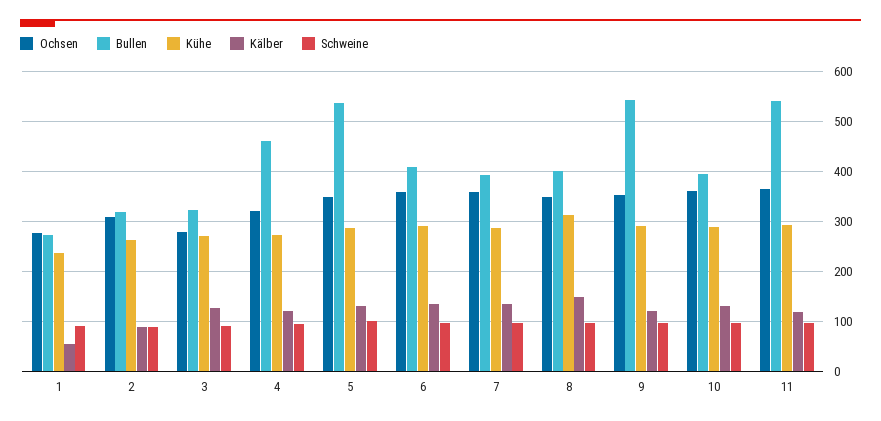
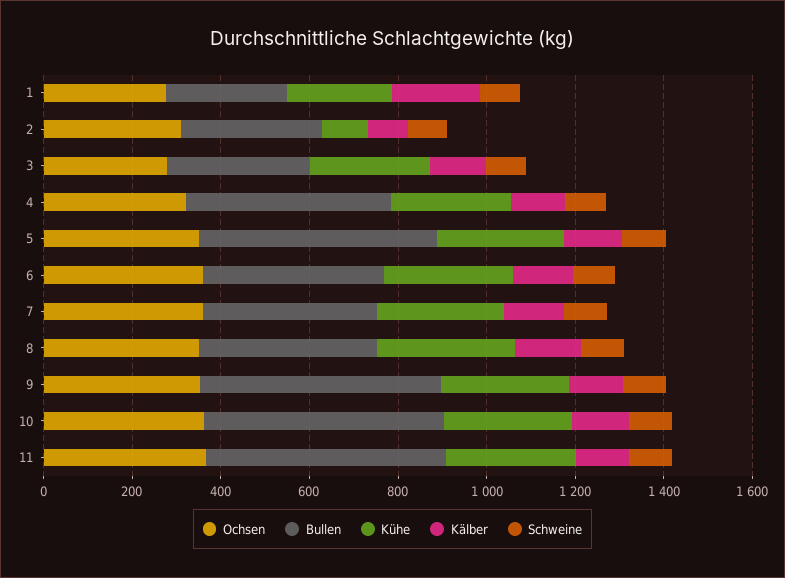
Kälber, 1: 60 -> 200
Kühe, 2: 260 -> 100
Bullen, 10: 400 -> 550

